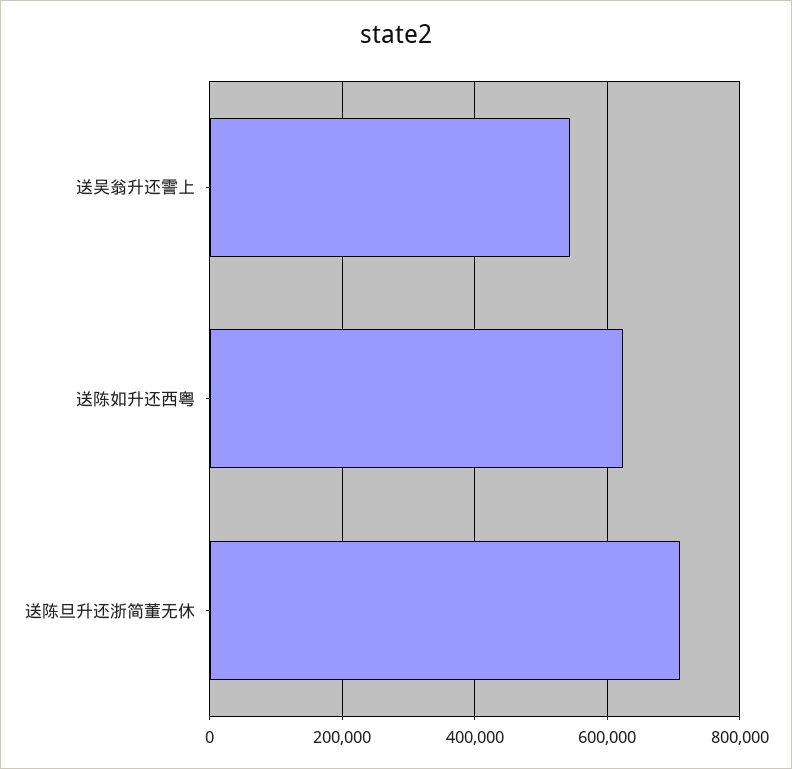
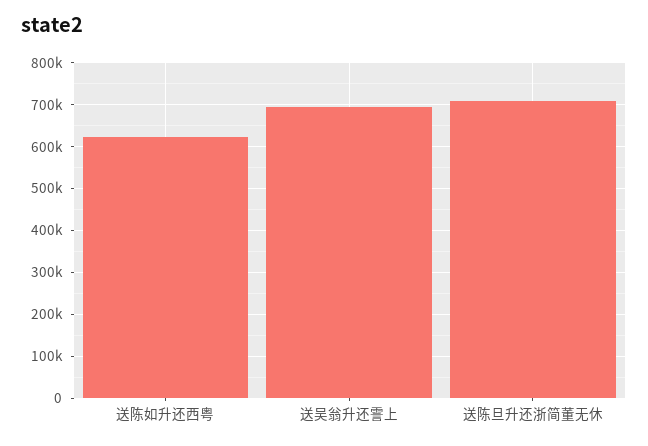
送吴翁升还霅上: 540000 -> 700000

